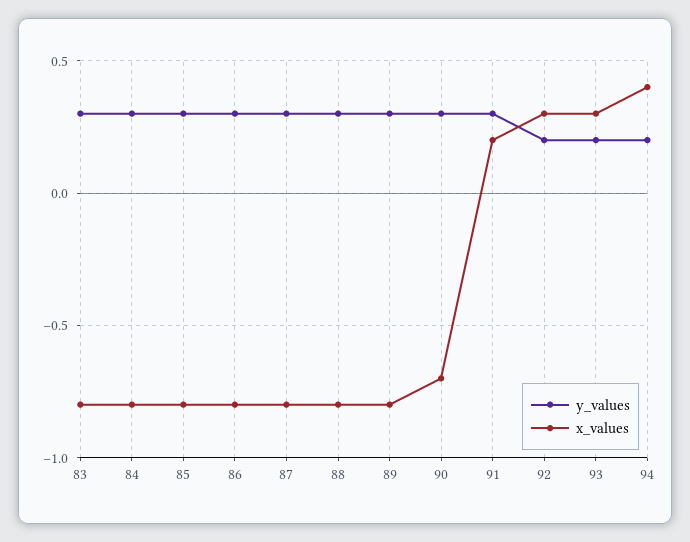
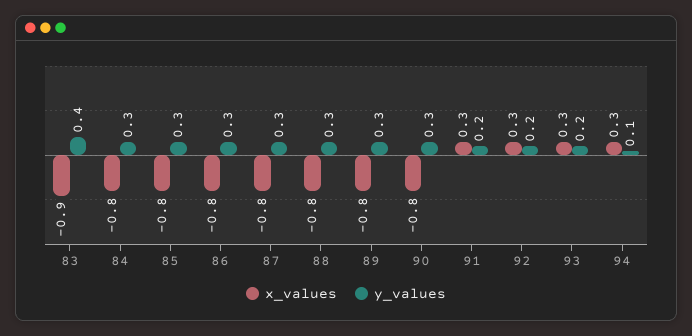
y_values, 83: 0.3 -> 0.4
x_values, 83: -0.8 -> -0.9
x_values, 90: -0.7 -> -0.8
y_values, 91: 0.3 -> 0.2
x_values, 91: 0.2 -> 0.3
y_values, 94: 0.2 -> 0.1
x_values, 94: 0.4 -> 0.3

